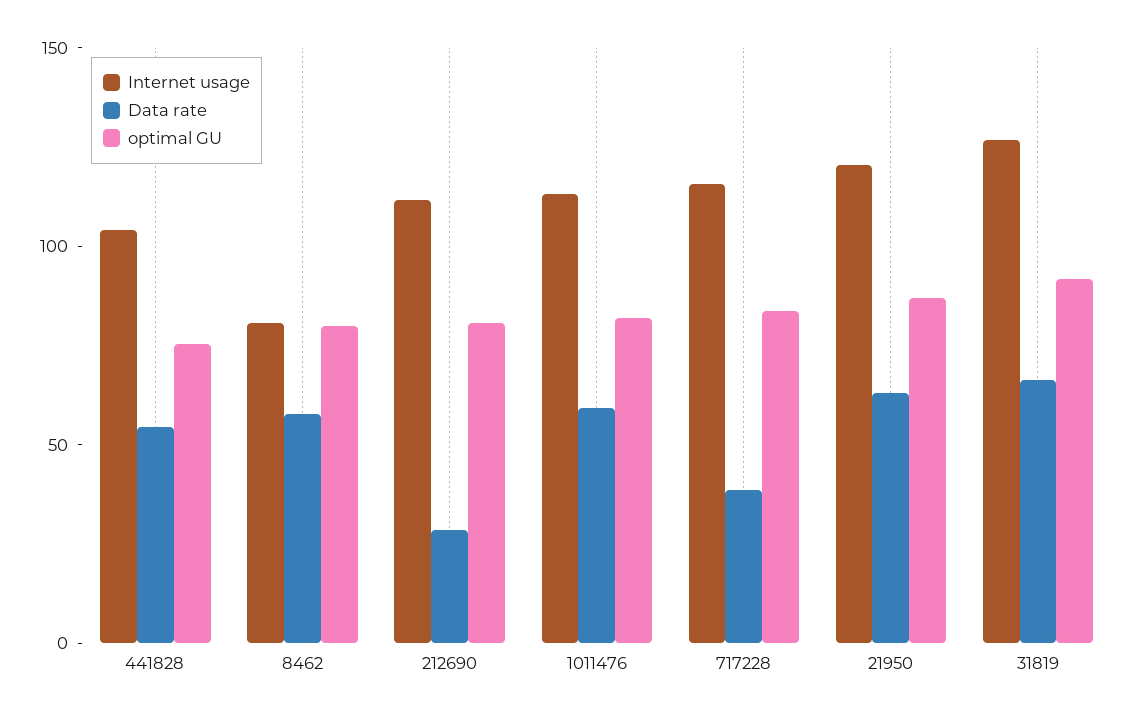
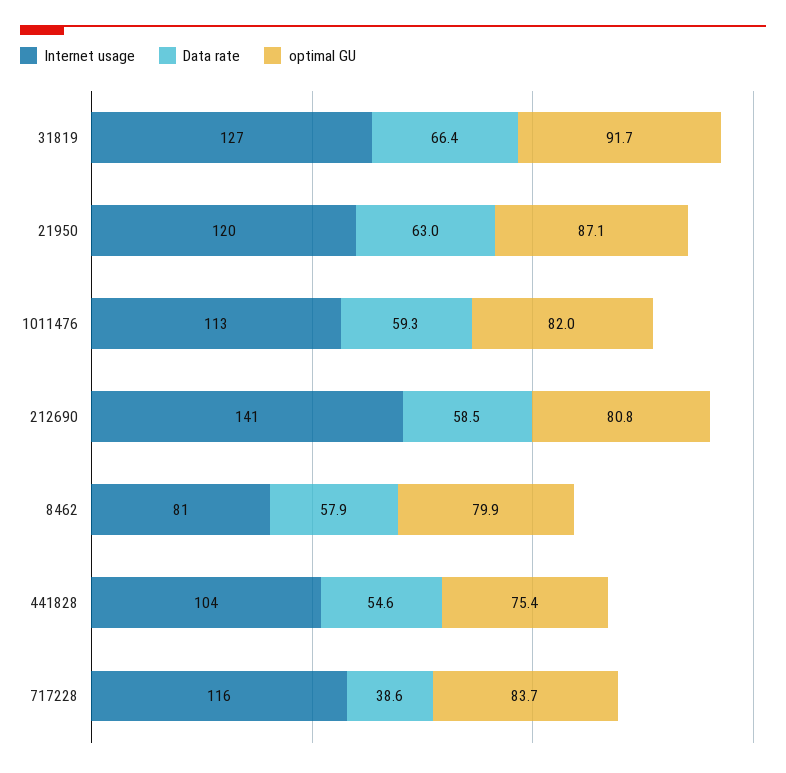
Internet usage, 212690: 110 -> 141
Data rate, 212690: 30 -> 58.5

